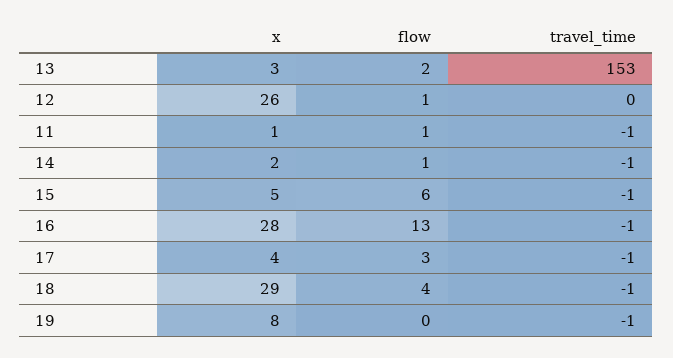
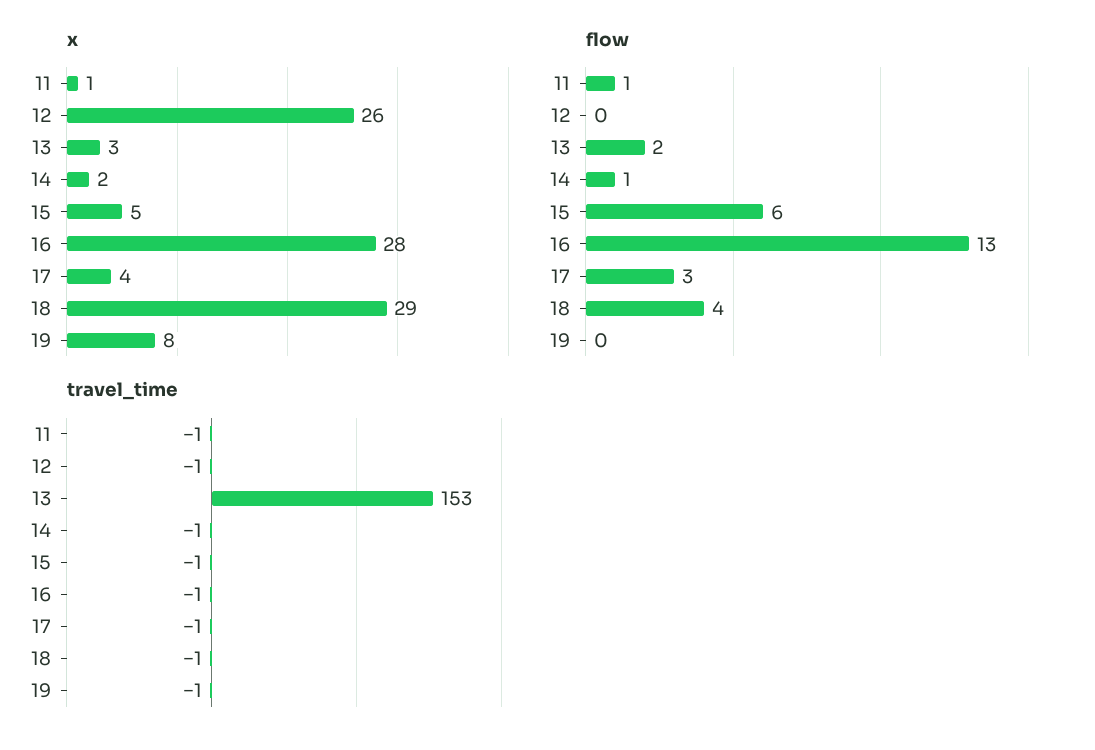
flow, 12: 1 -> 0
travel_time, 12: 0 -> -1

